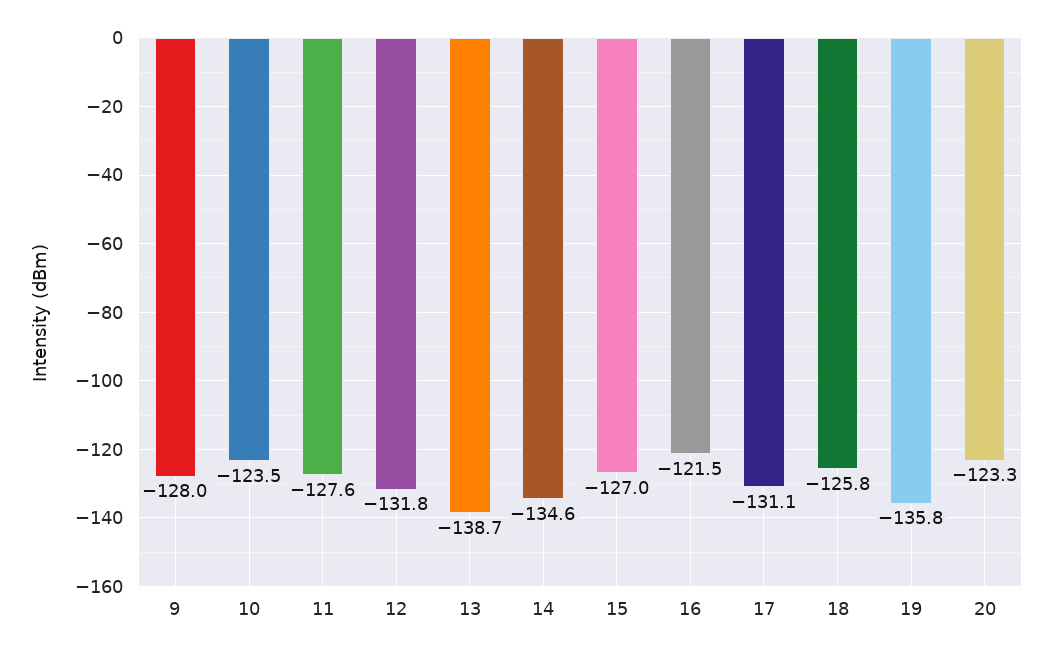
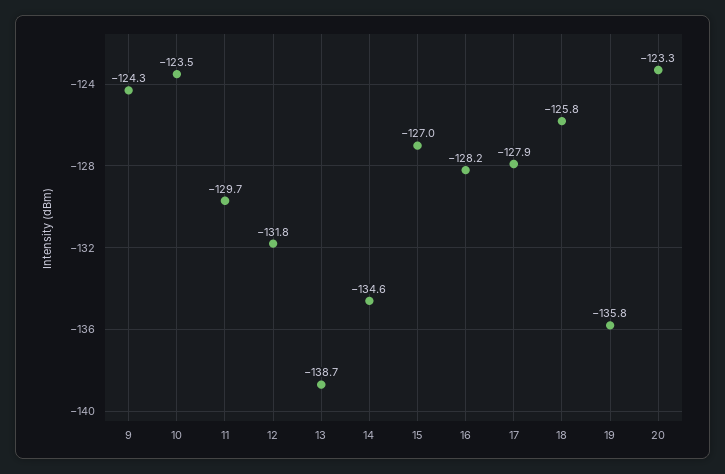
9: -128 -> -124.3
11: -127.6 -> -129.7
16: -121.5 -> -128.2
17: -131.1 -> -127.9

